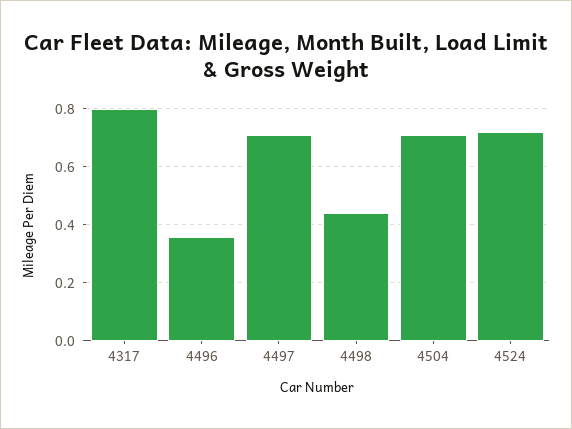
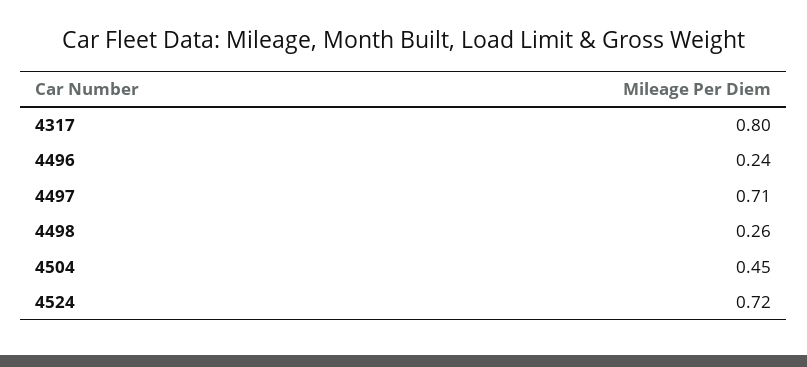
4496: 0.35 -> 0.24
4498: 0.45 -> 0.26
4504: 0.7 -> 0.45

